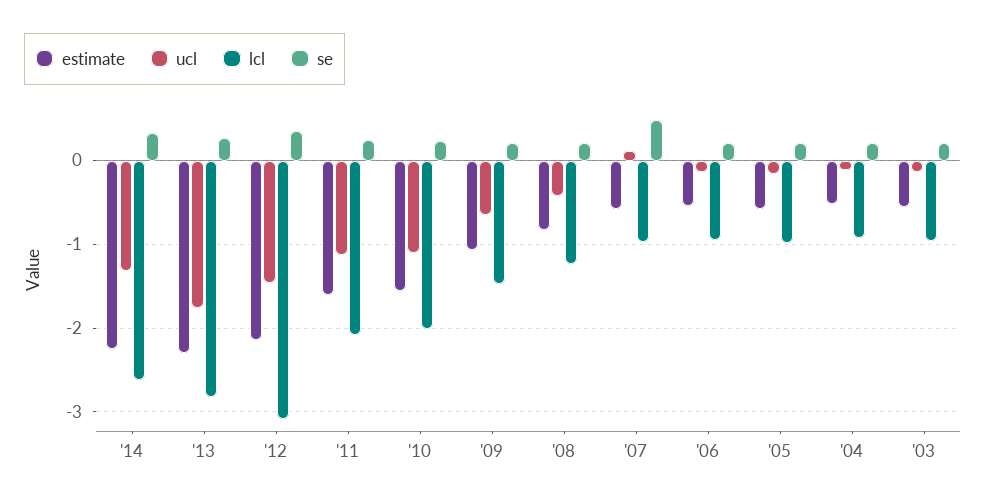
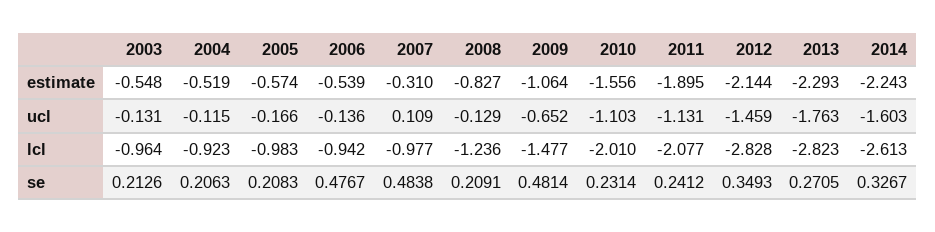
ucl, '14: -1.3 -> -1.603
lcl, '12: -3.1 -> -2.828
estimate, '11: -1.6 -> -1.895
se, '09: 0.2 -> 0.4814
ucl, '08: -0.4 -> -0.129
estimate, '07: -0.6 -> -0.31
se, '06: 0.2 -> 0.4767

